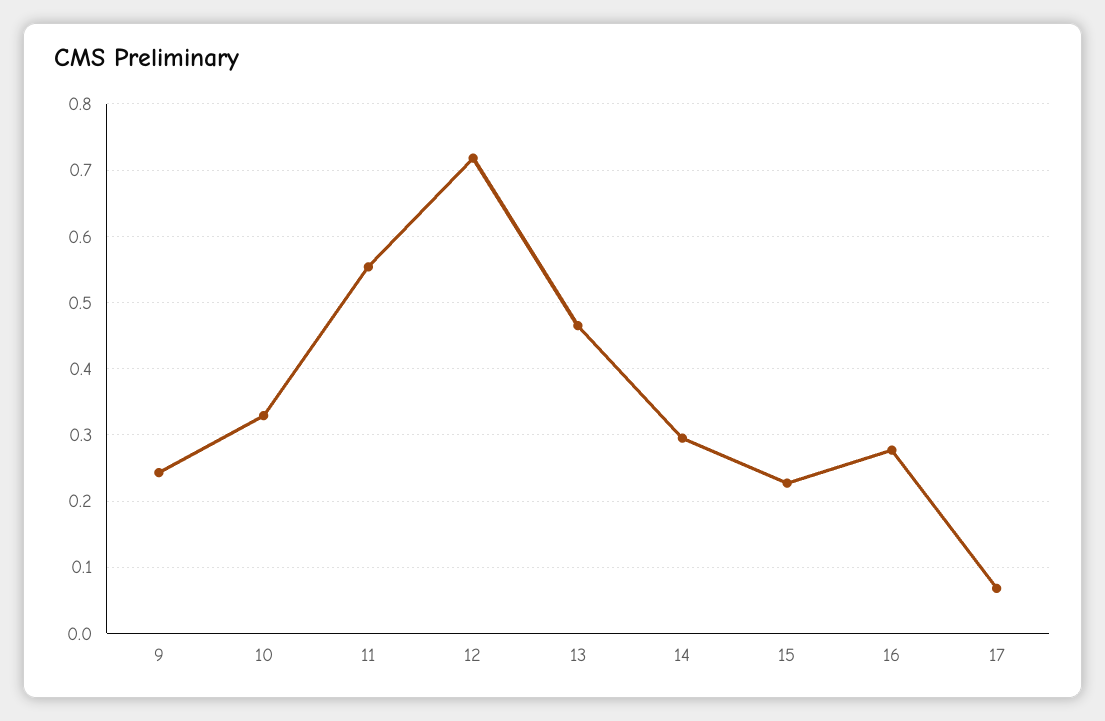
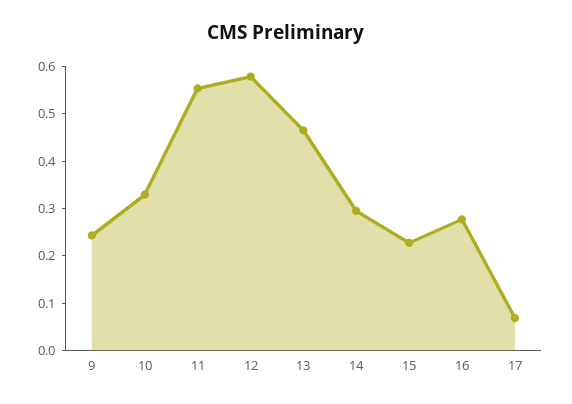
12: 0.72 -> 0.58

